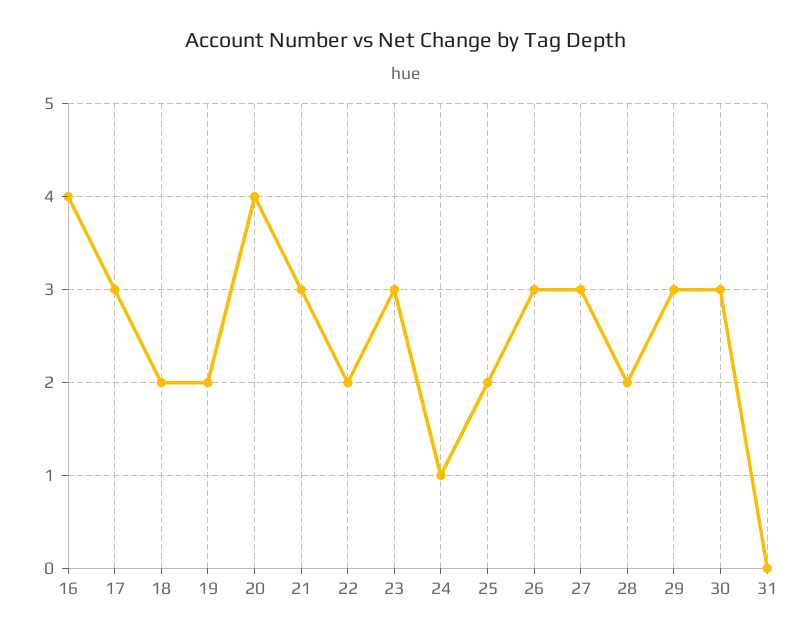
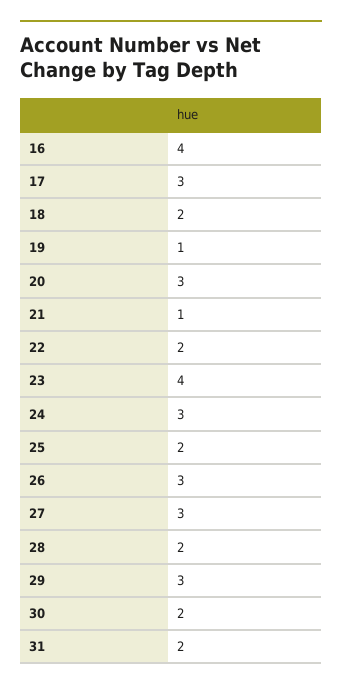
19: 2 -> 1
20: 4 -> 3
21: 3 -> 1
23: 3 -> 4
24: 1 -> 3
30: 3 -> 2
31: 0 -> 2

